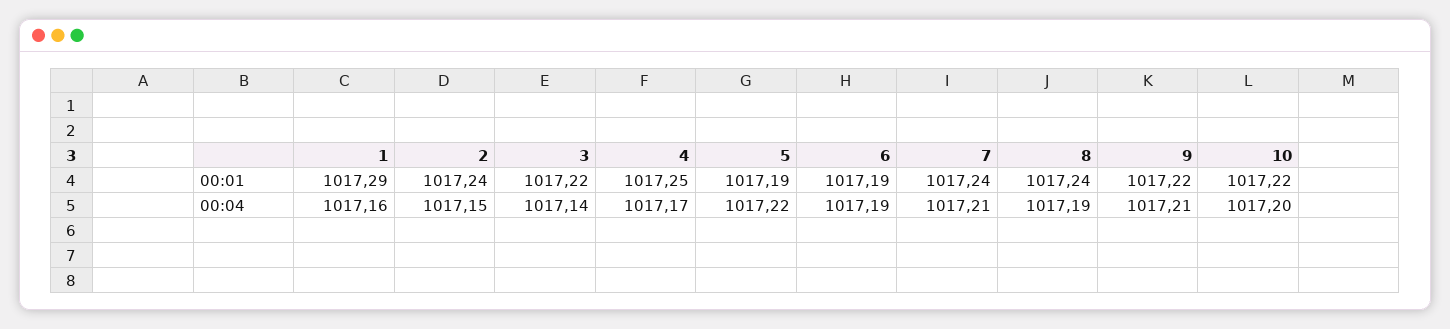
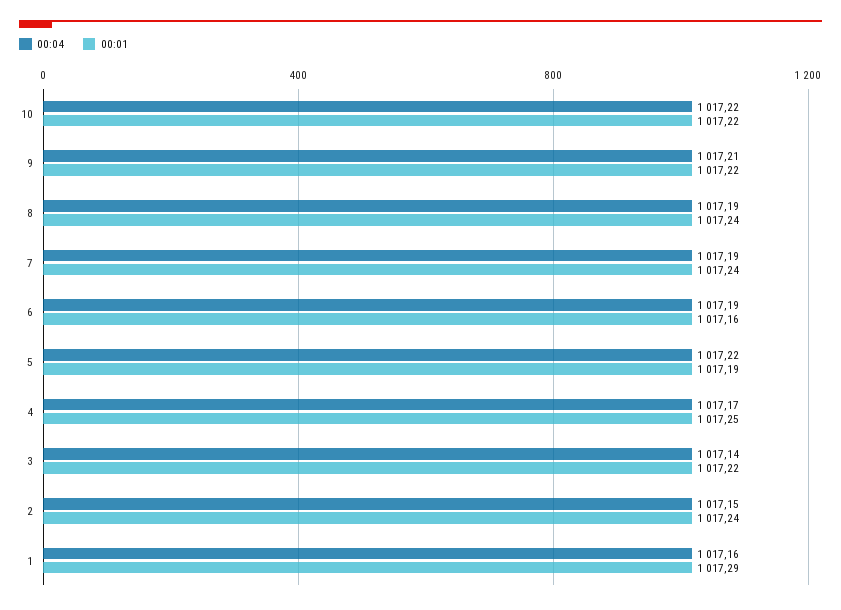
00:01, 6: 1017.19 -> 1017.16
00:04, 7: 1017.21 -> 1017.19
00:04, 10: 1017.2 -> 1017.22

